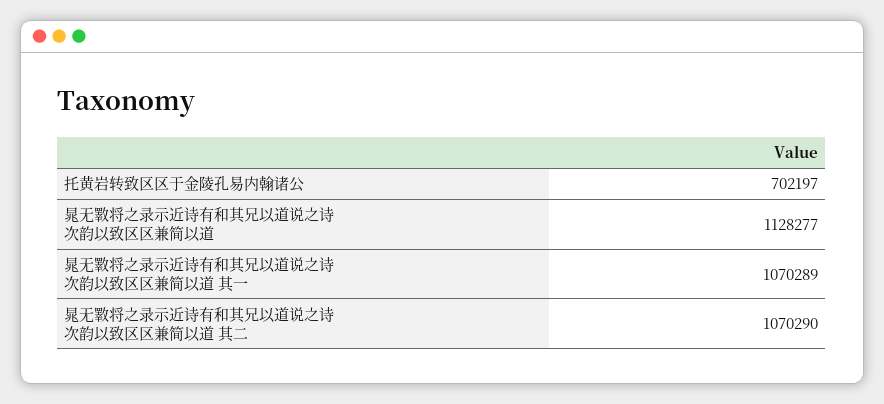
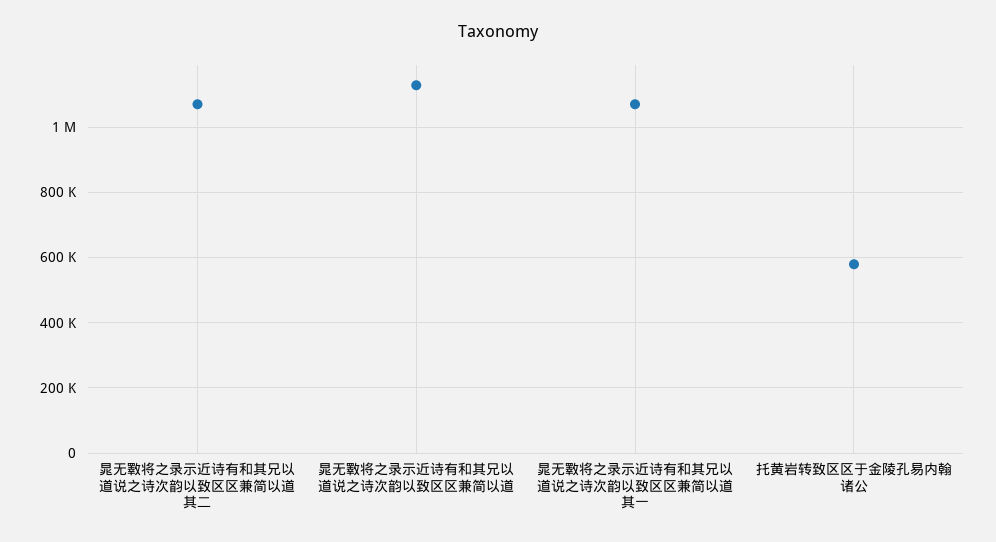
托黄岩转致区区于金陵孔易内翰诸公: 702197 -> 580000

